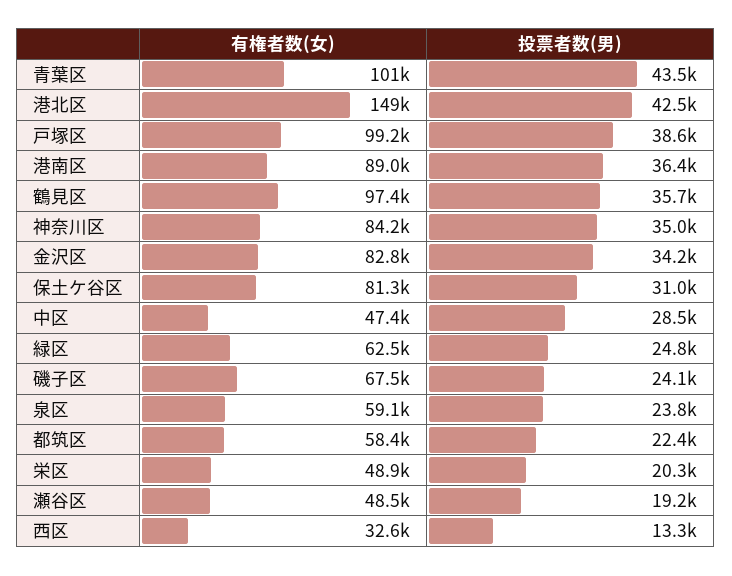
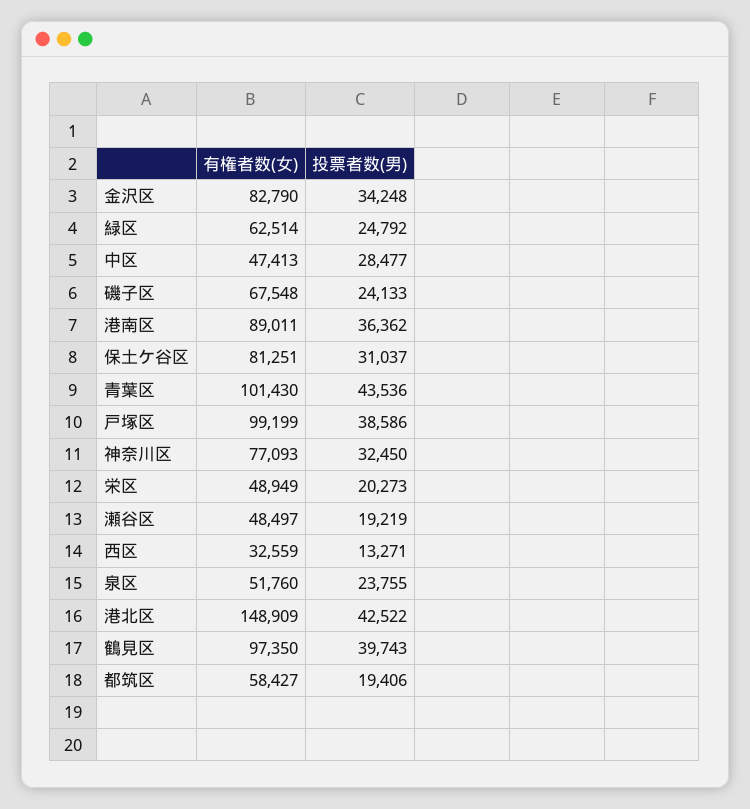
投票者数(男), 鶴見区: 35700 -> 39743
有権者数(女), 神奈川区: 84200 -> 77093
投票者数(男), 神奈川区: 35000 -> 32450
有権者数(女), 泉区: 59100 -> 51760
投票者数(男), 都筑区: 22400 -> 19406

